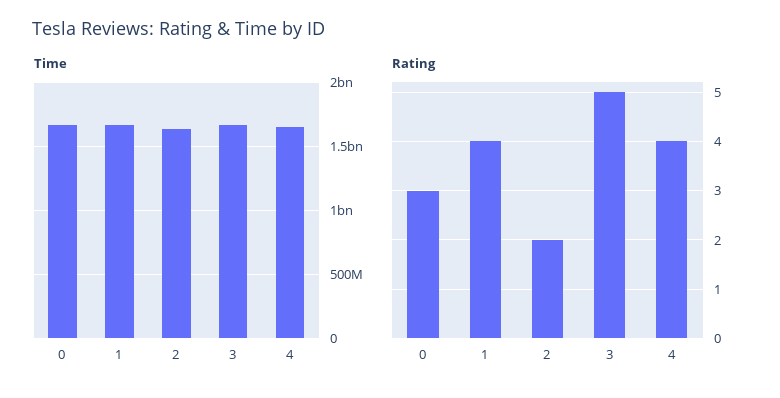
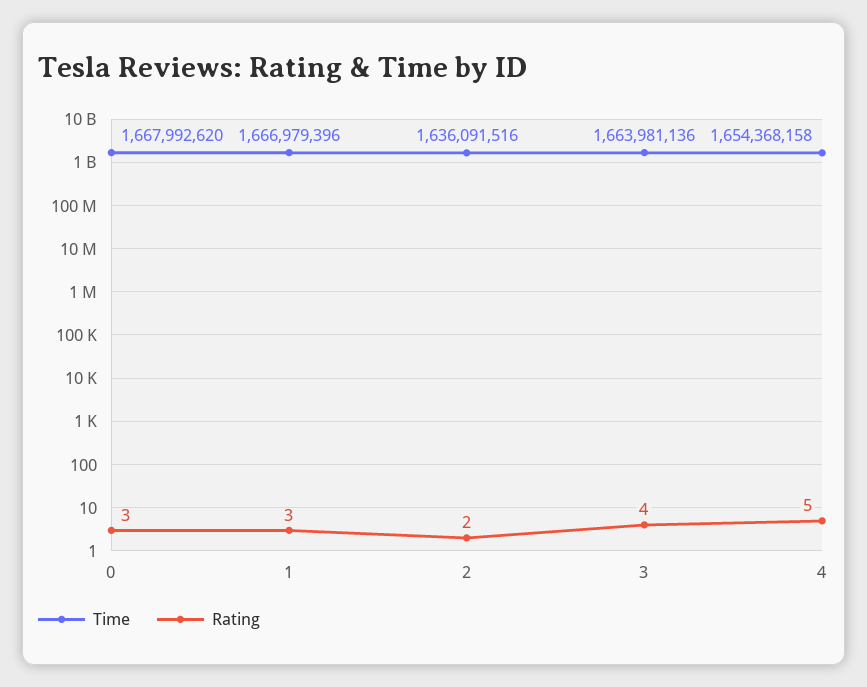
Rating, 1: 4 -> 3
Rating, 3: 5 -> 4
Rating, 4: 4 -> 5

